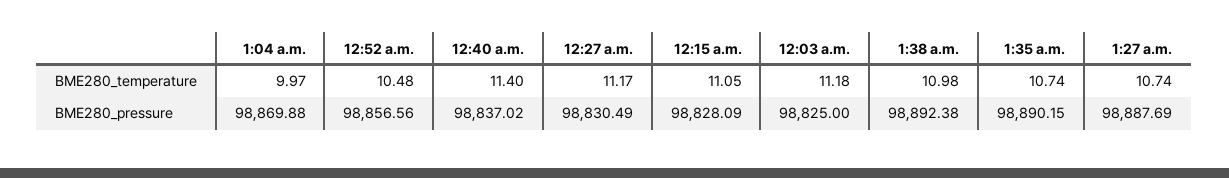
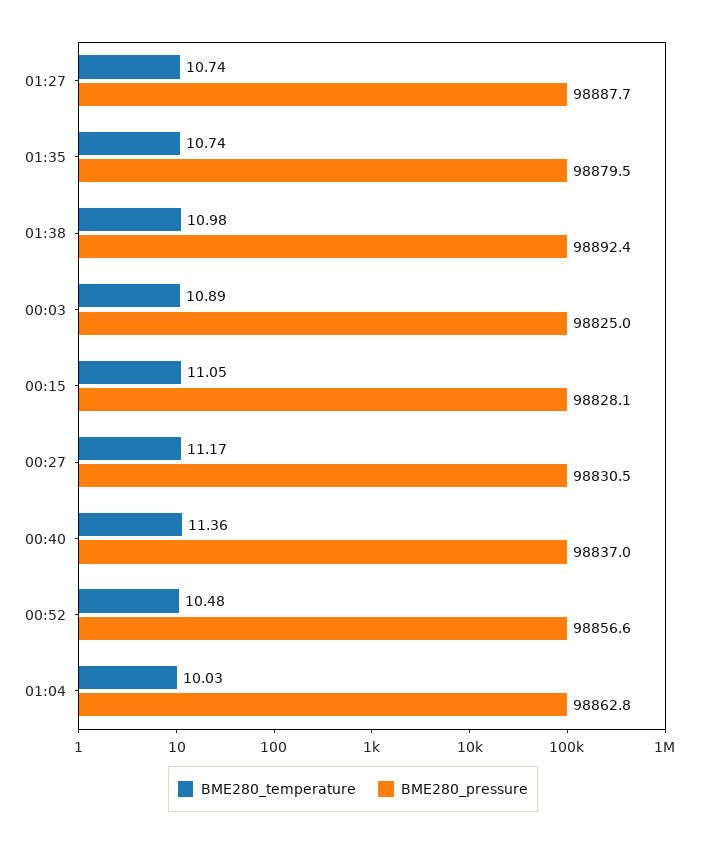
BME280_temperature, 1:04 a.m.: 9.97 -> 10.03
BME280_temperature, 12:40 a.m.: 11.4 -> 11.36
BME280_temperature, 12:03 a.m.: 11.18 -> 10.89
BME280_pressure, 1:04 a.m.: 98869.88 -> 98862.8
BME280_pressure, 1:35 a.m.: 98890.15 -> 98879.5

